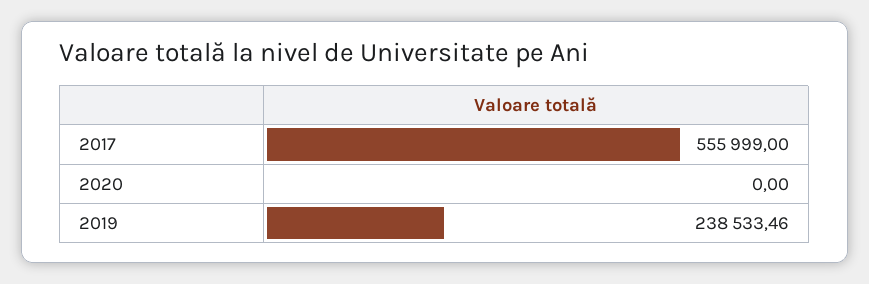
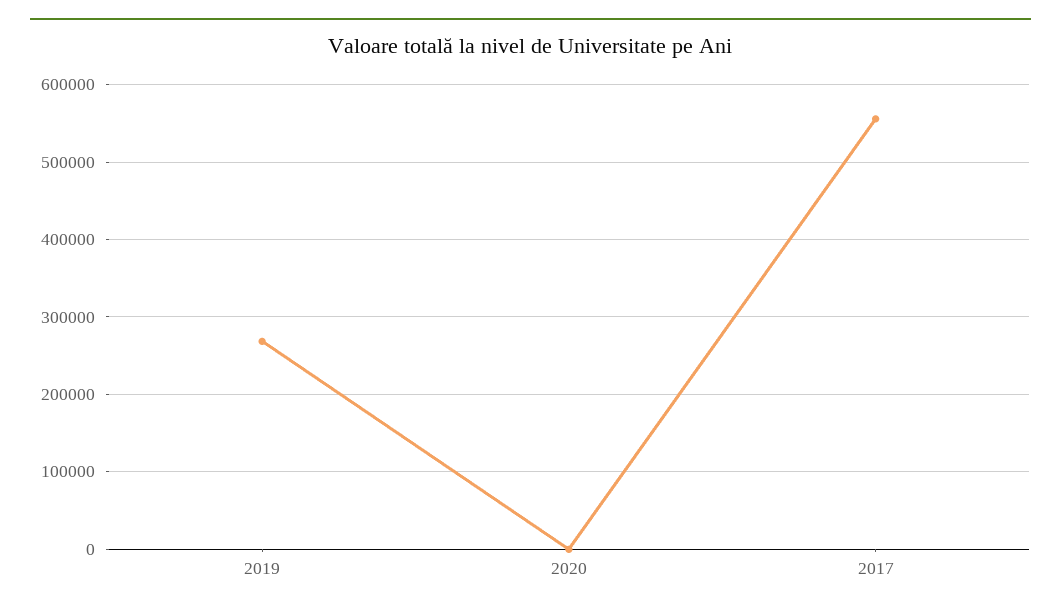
2019: 238533.46 -> 270000

